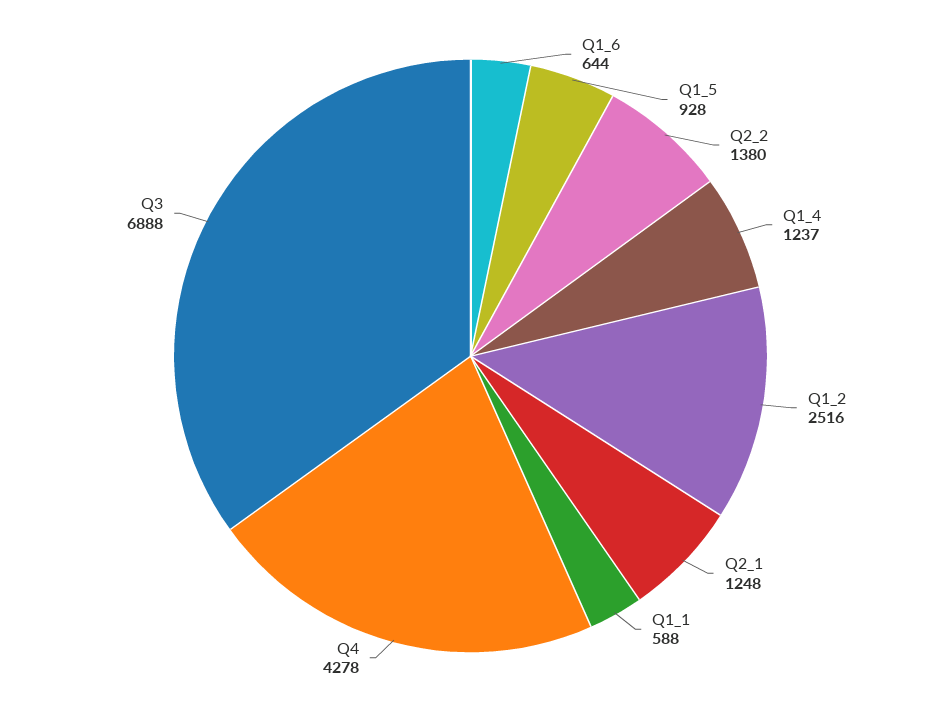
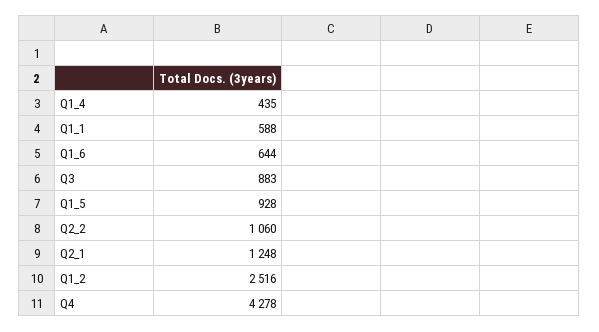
Q2_2: 1380 -> 1060
Q1_4: 1237 -> 435
Q3: 6888 -> 883

